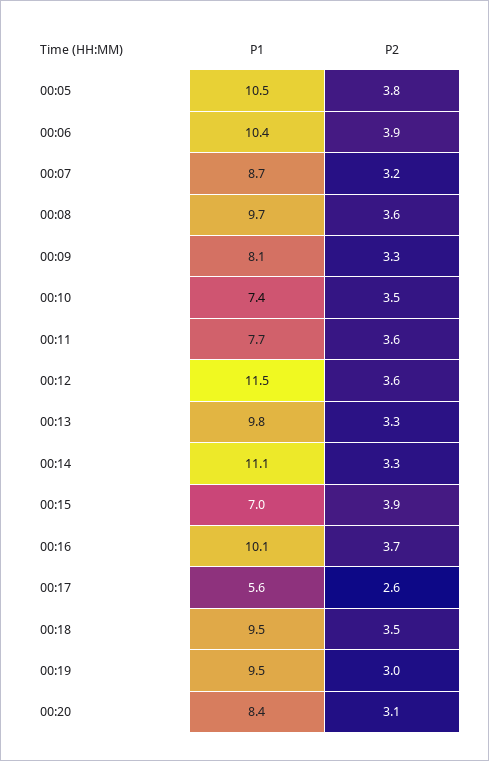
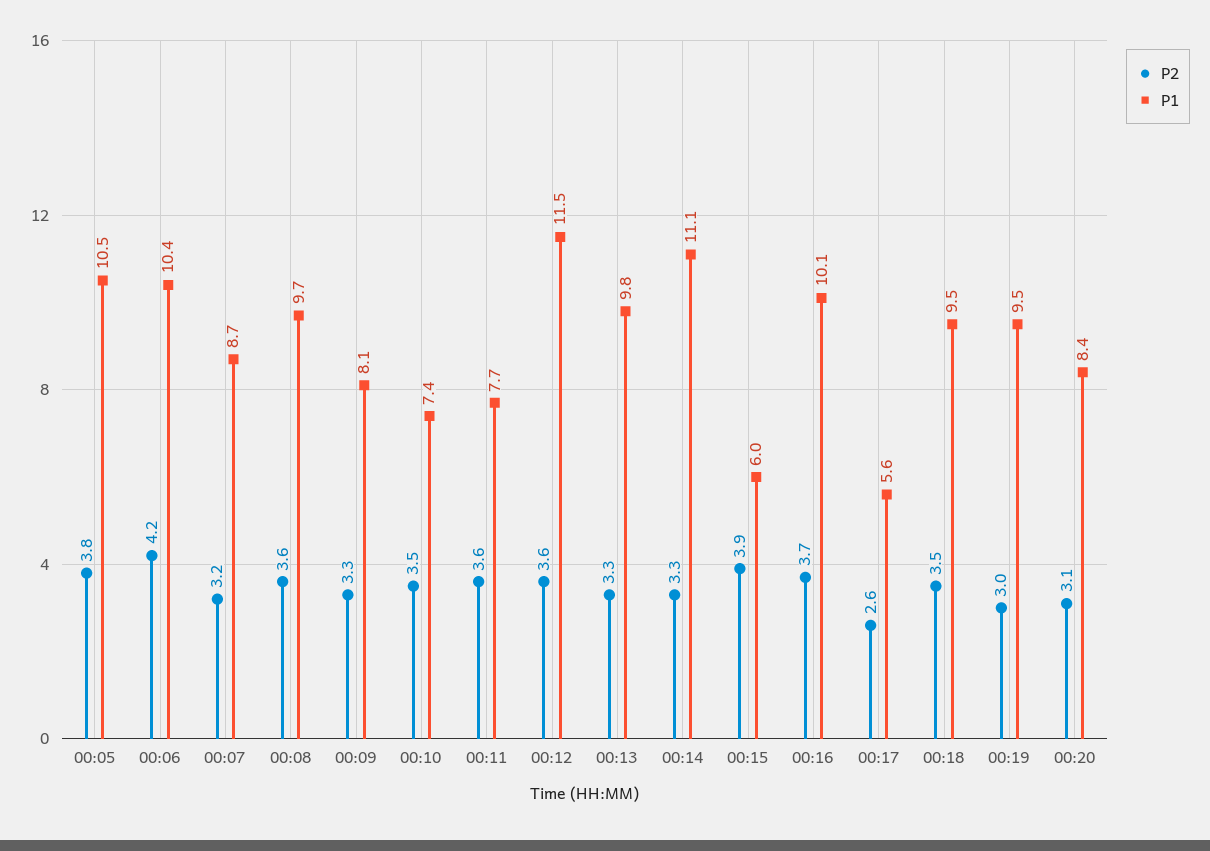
P2, 00:06: 3.9 -> 4.2
P1, 00:15: 7 -> 6

